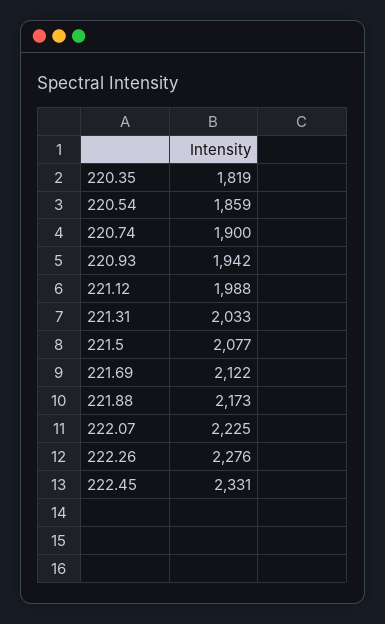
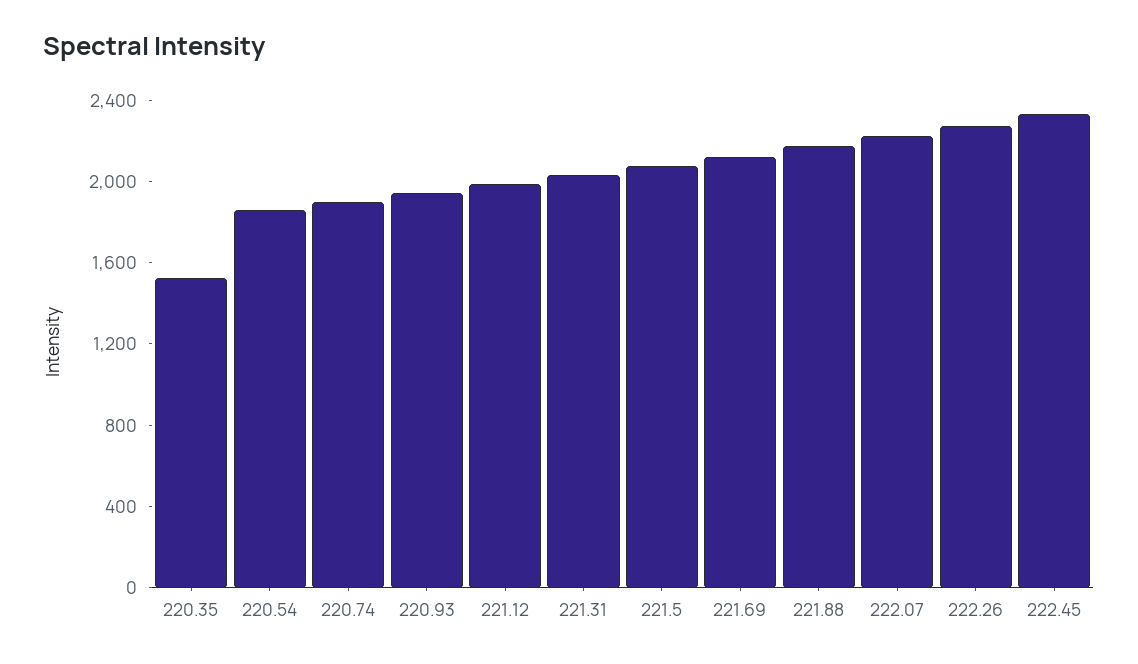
220.35: 1819 -> 1500

